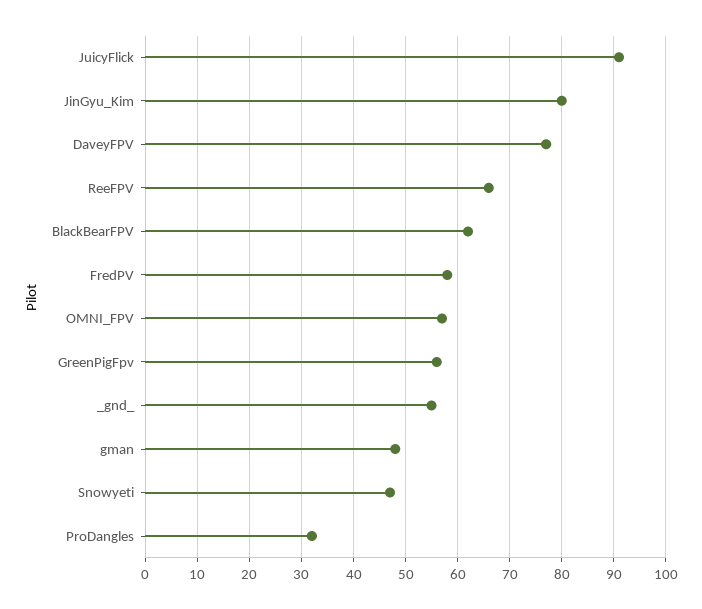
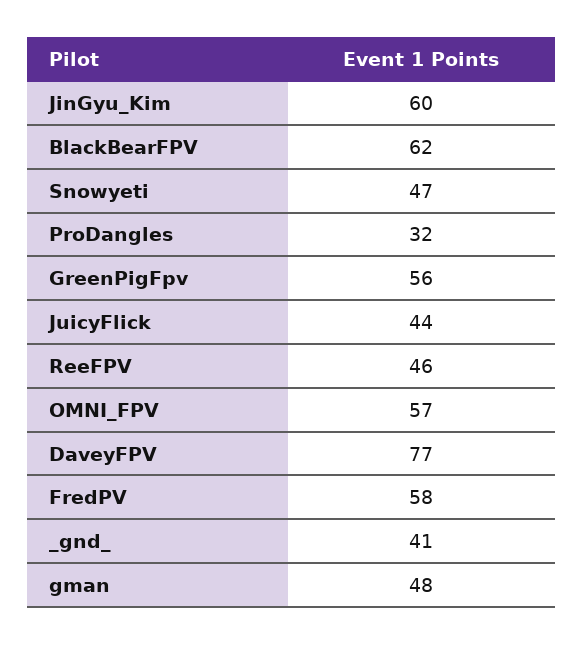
JuicyFlick: 90 -> 44
JinGyu_Kim: 80 -> 60
ReeFPV: 65 -> 46
_gnd_: 55 -> 41

